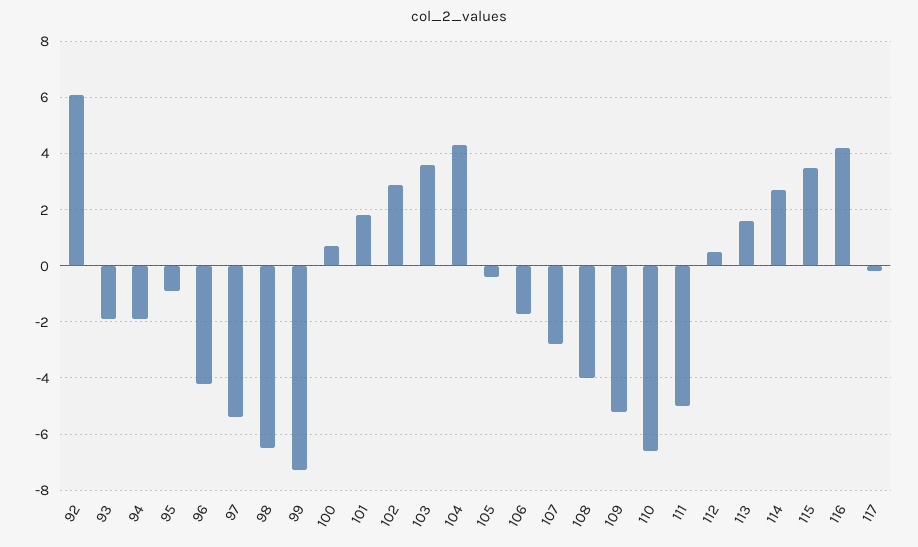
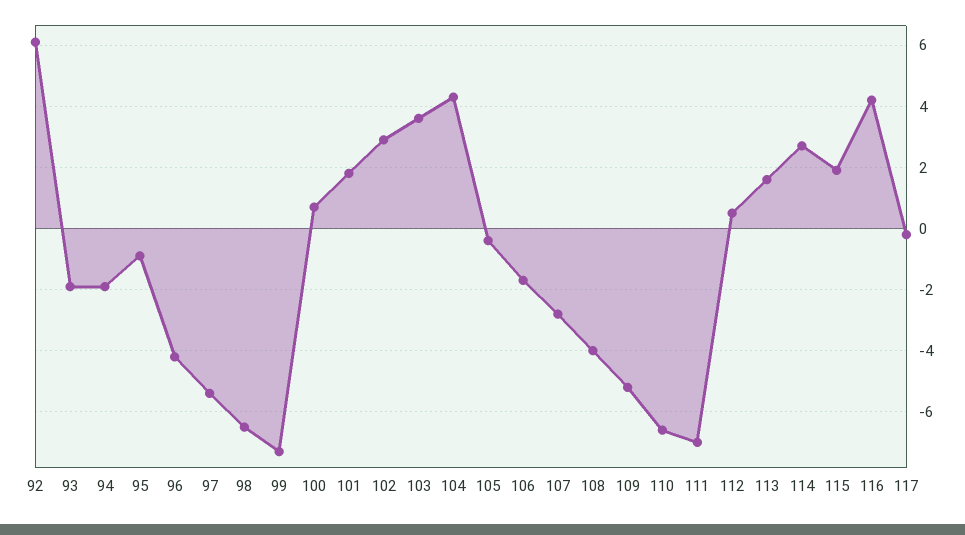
111: -5 -> -7
115: 3.5 -> 2

